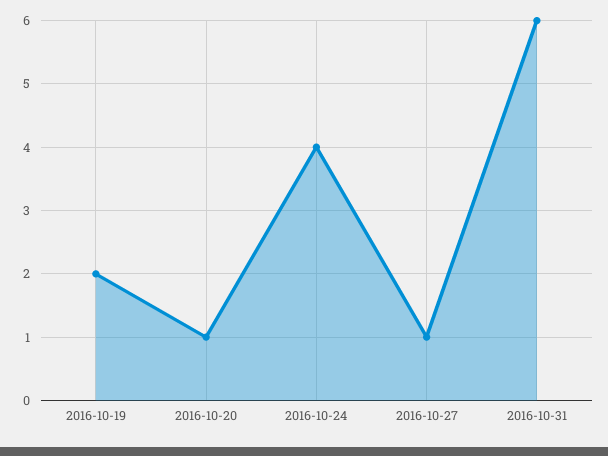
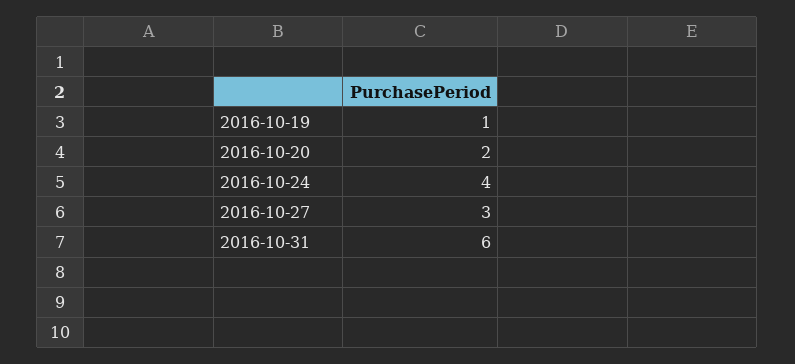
2016-10-19: 2 -> 1
2016-10-20: 1 -> 2
2016-10-27: 1 -> 3

